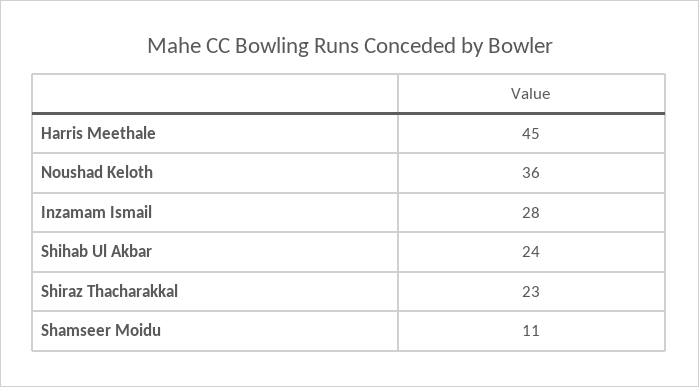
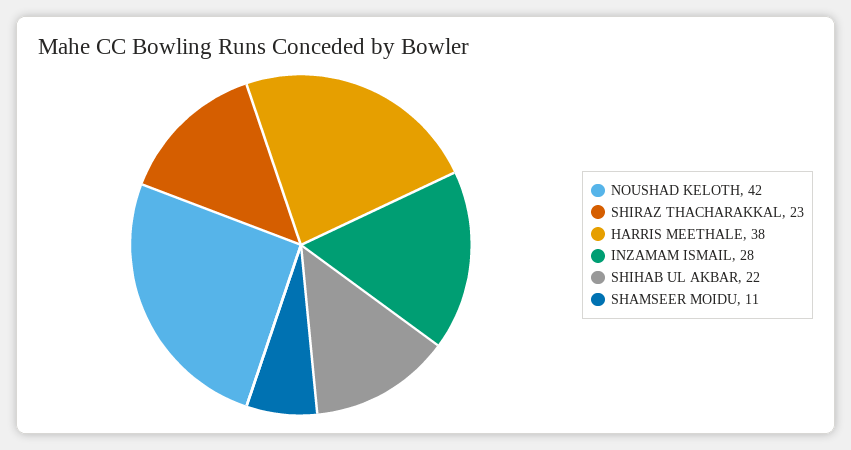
Harris Meethale: 45 -> 38
Noushad Keloth: 36 -> 42
Shihab Ul Akbar: 24 -> 22

